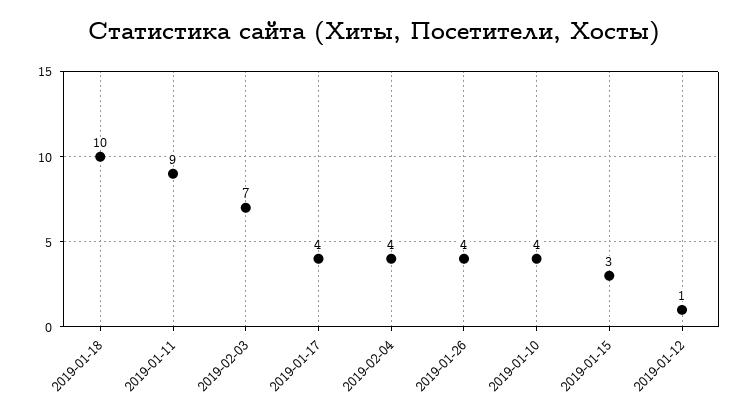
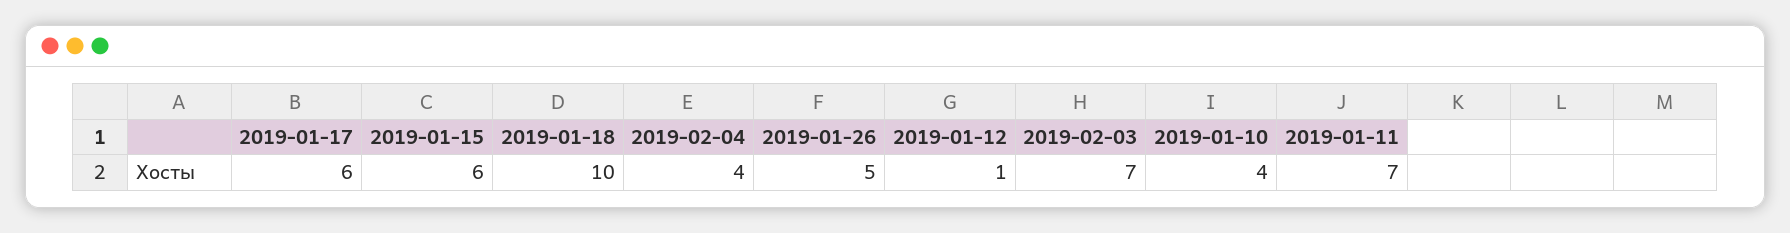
2019-01-11: 9 -> 7
2019-01-17: 4 -> 6
2019-01-26: 4 -> 5
2019-01-15: 3 -> 6

